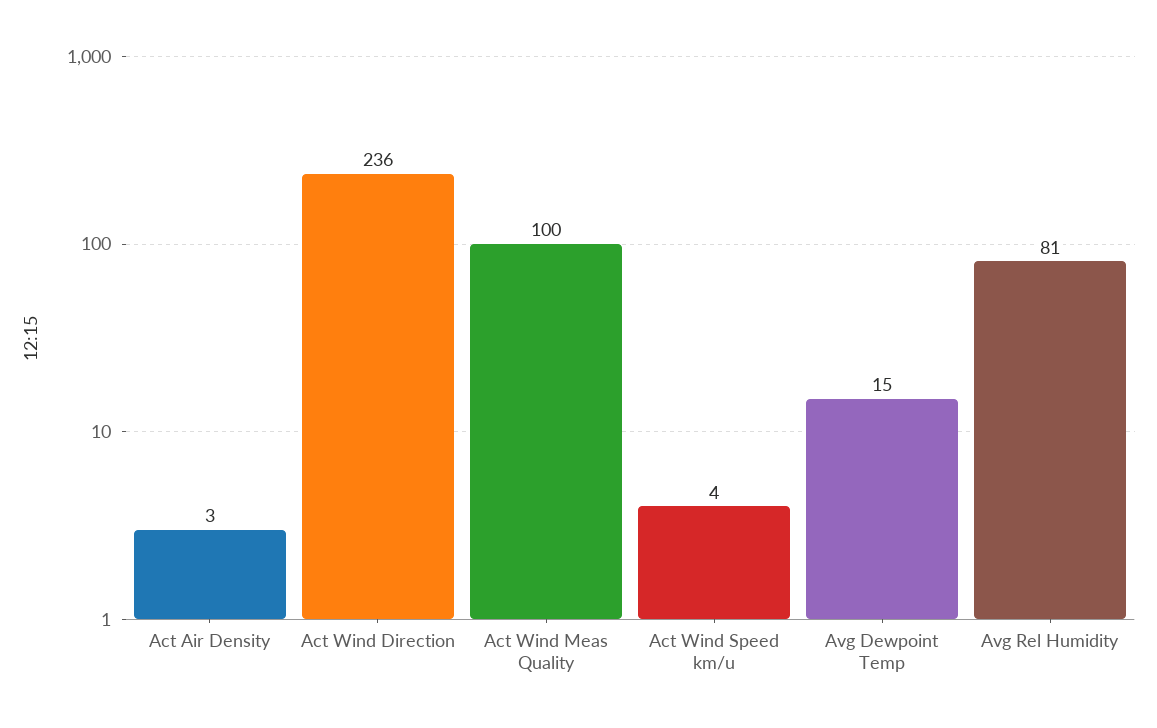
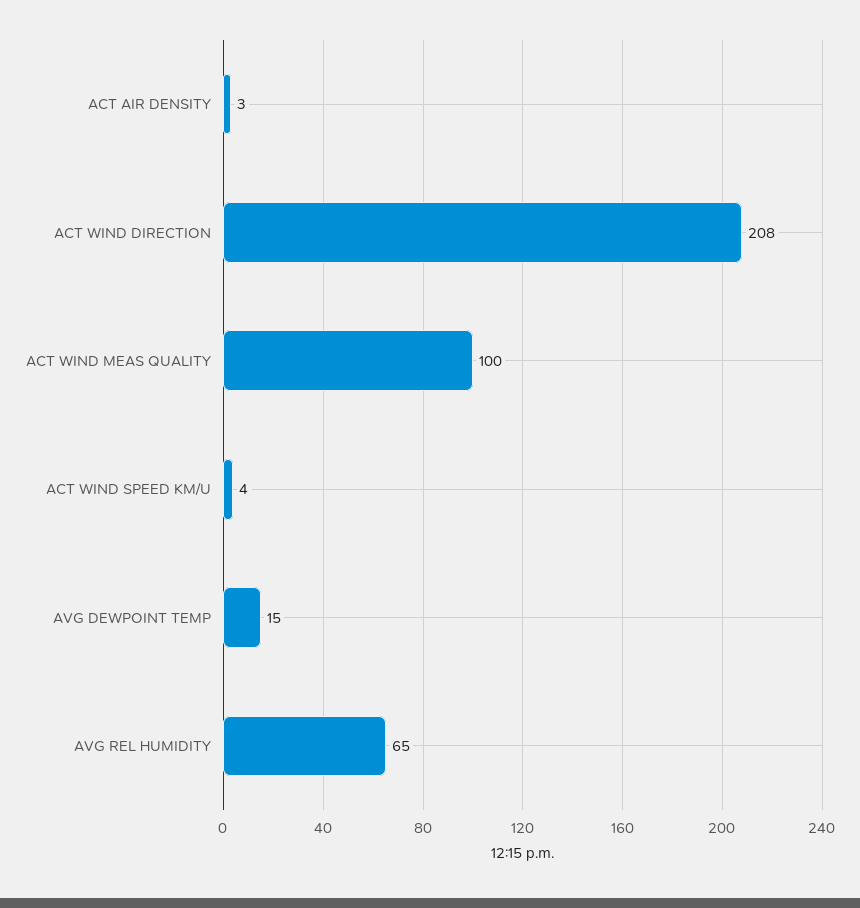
Act Wind Direction: 236 -> 208
Avg Rel Humidity: 81 -> 65

